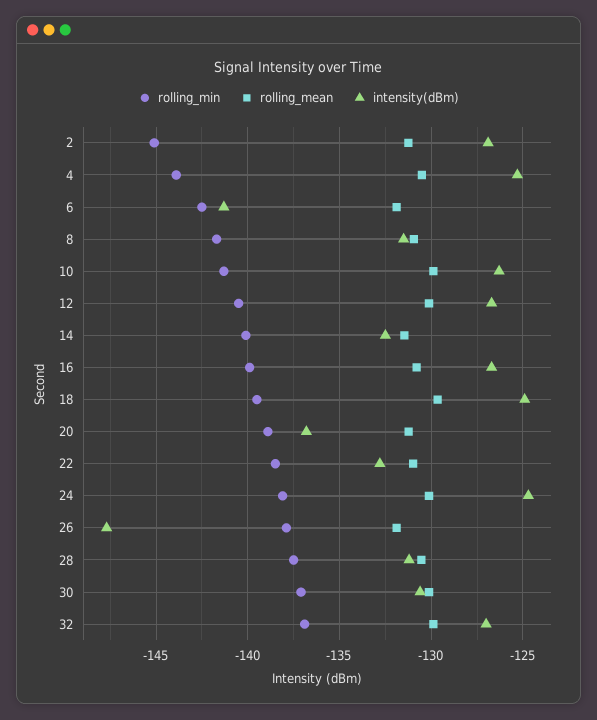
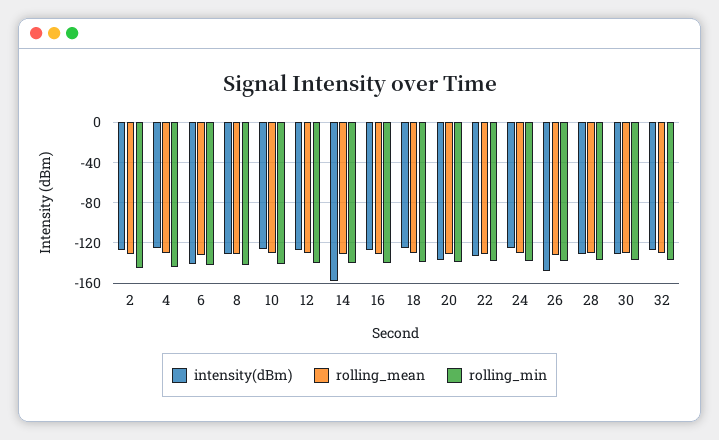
intensity(dBm), 14: -132.5 -> -160

